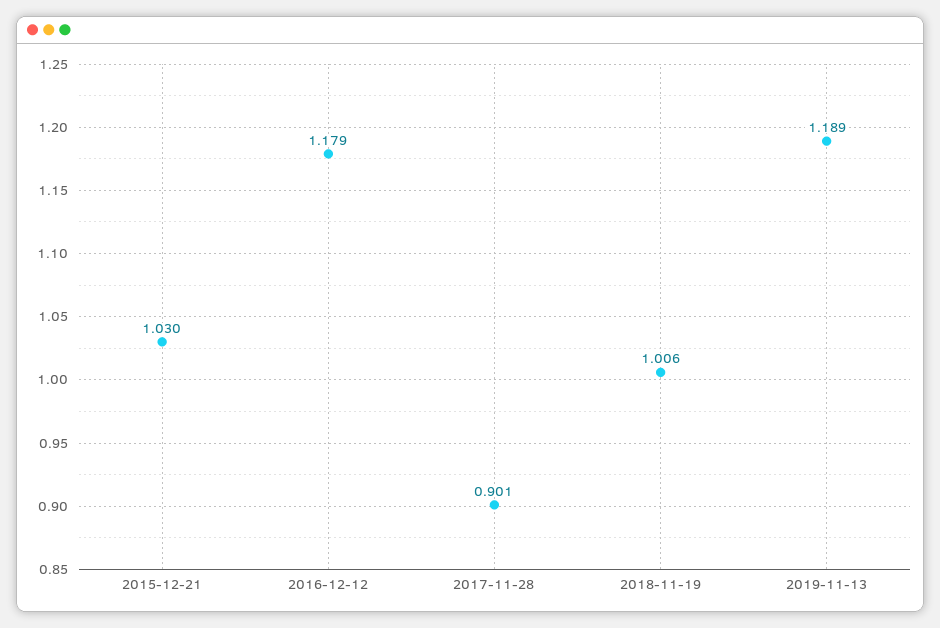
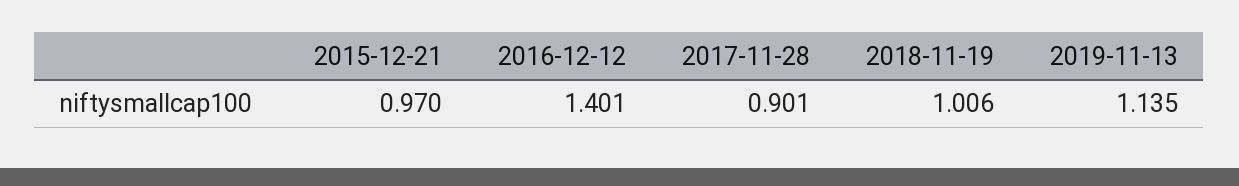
2015-12-21: 1.03 -> 0.97
2016-12-12: 1.179 -> 1.401
2019-11-13: 1.189 -> 1.135

